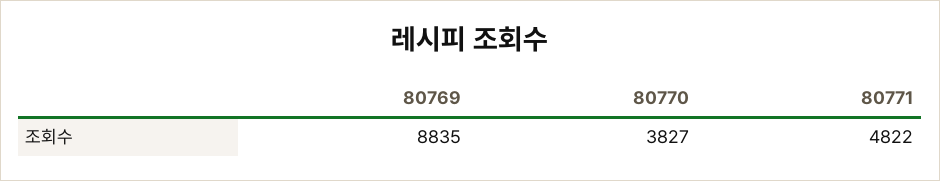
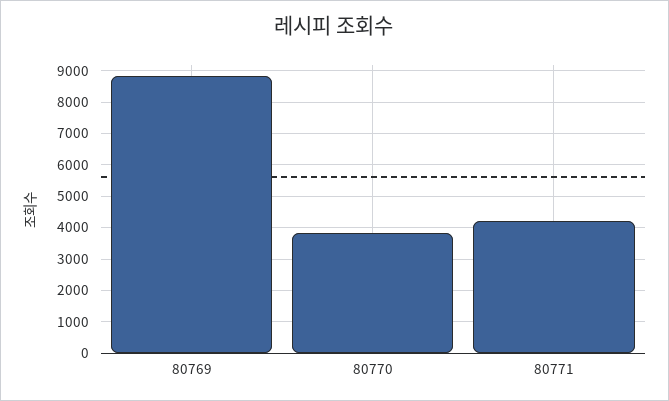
80771: 4822 -> 4200

